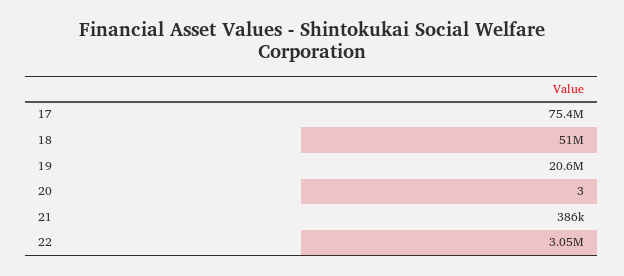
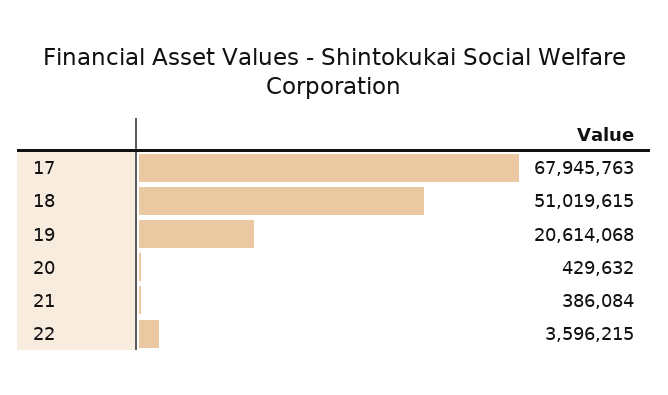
17: 75400000 -> 67945763
20: 3 -> 429632
22: 3050000 -> 3596215

